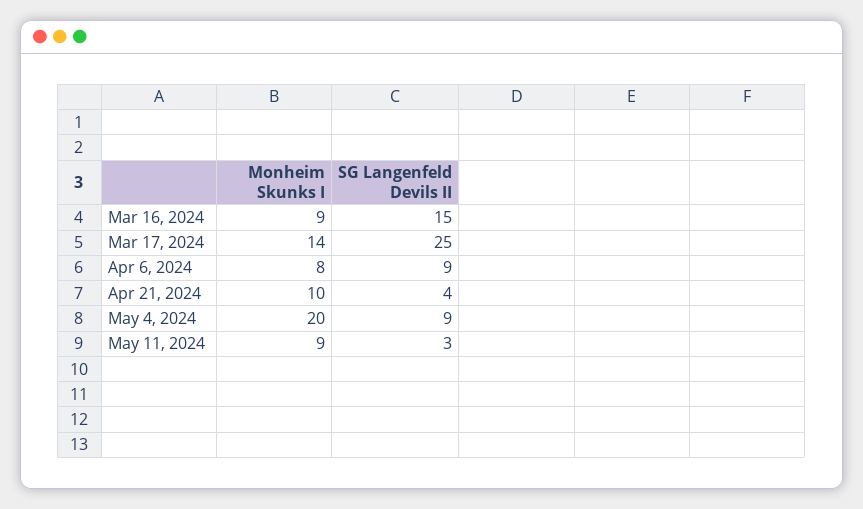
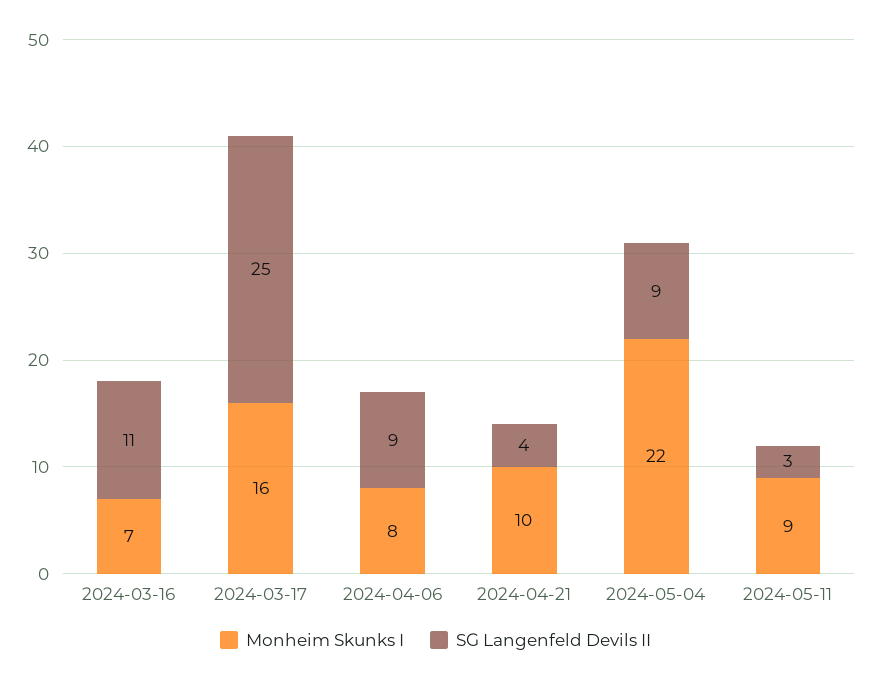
Monheim Skunks I, Mar 16, 2024: 9 -> 7
SG Langenfeld Devils II, Mar 16, 2024: 15 -> 11
Monheim Skunks I, Mar 17, 2024: 14 -> 16
Monheim Skunks I, May 4, 2024: 20 -> 22

